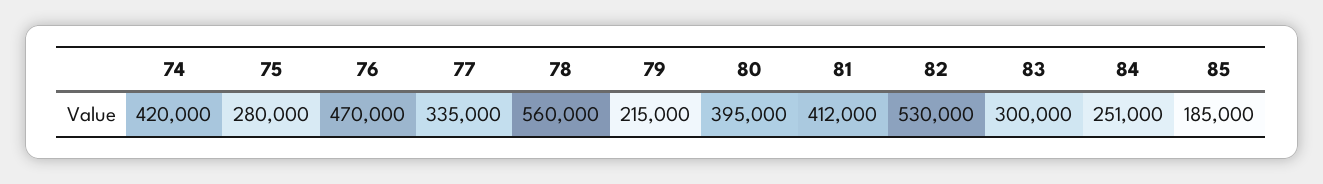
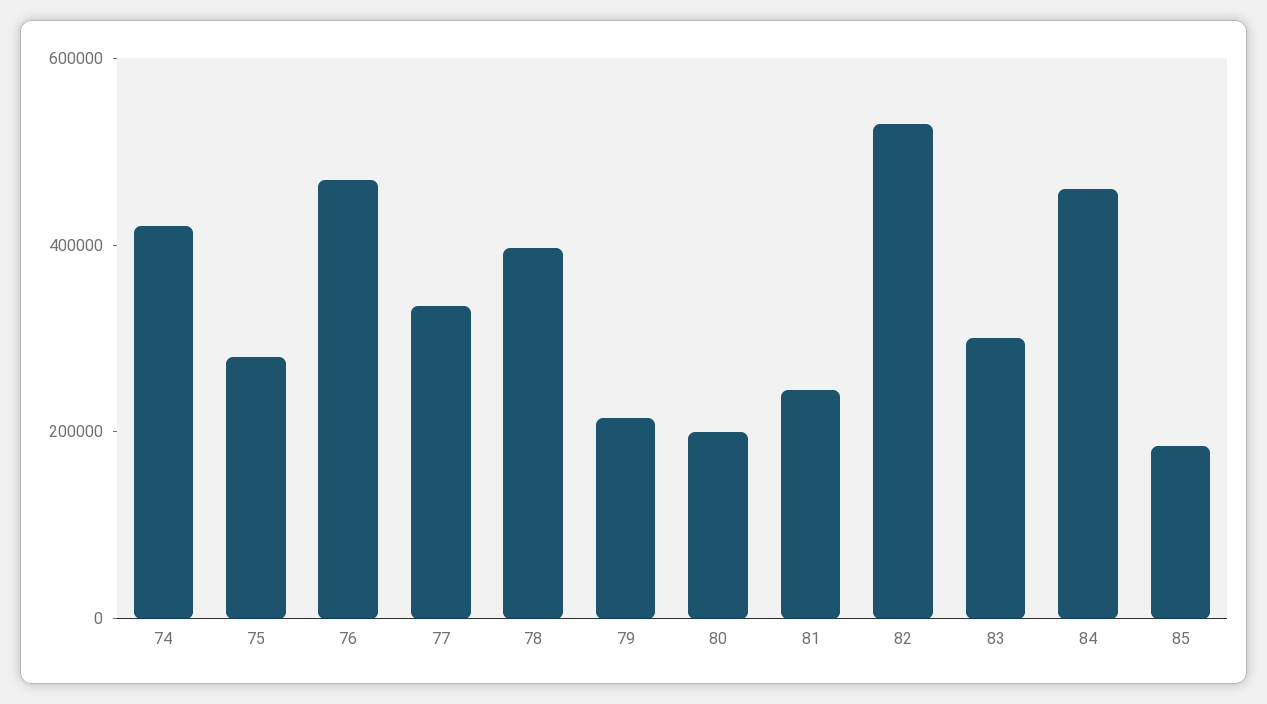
78: 560000 -> 400000
80: 395000 -> 200000
81: 412000 -> 250000
84: 251000 -> 450000

